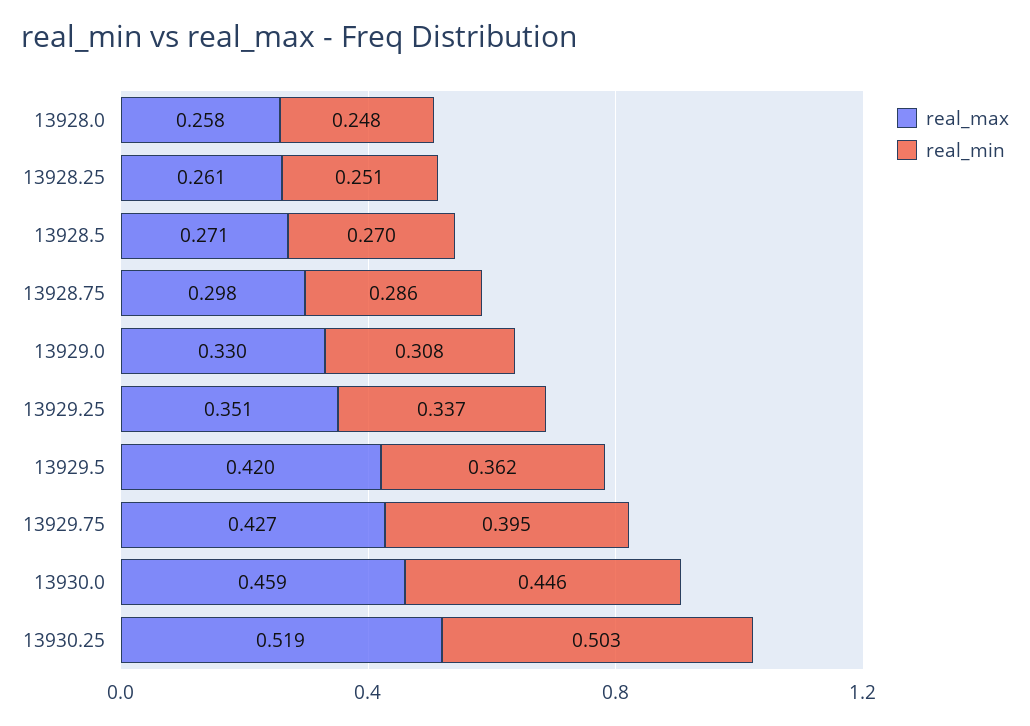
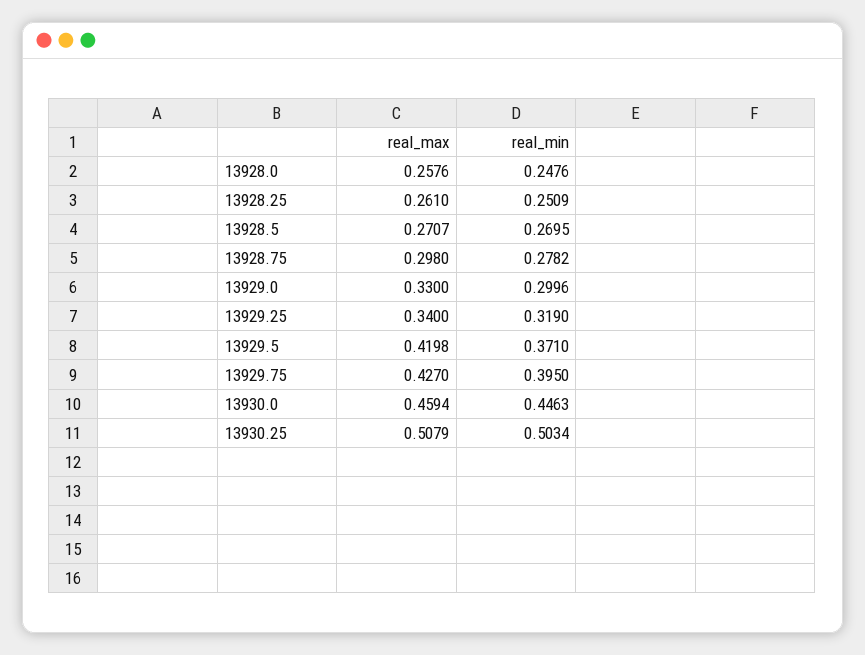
real_min, 13928.75: 0.286 -> 0.2782
real_min, 13929.0: 0.308 -> 0.2996
real_max, 13929.25: 0.351 -> 0.34
real_min, 13929.25: 0.337 -> 0.319
real_min, 13929.5: 0.362 -> 0.371
real_max, 13930.25: 0.519 -> 0.5079

